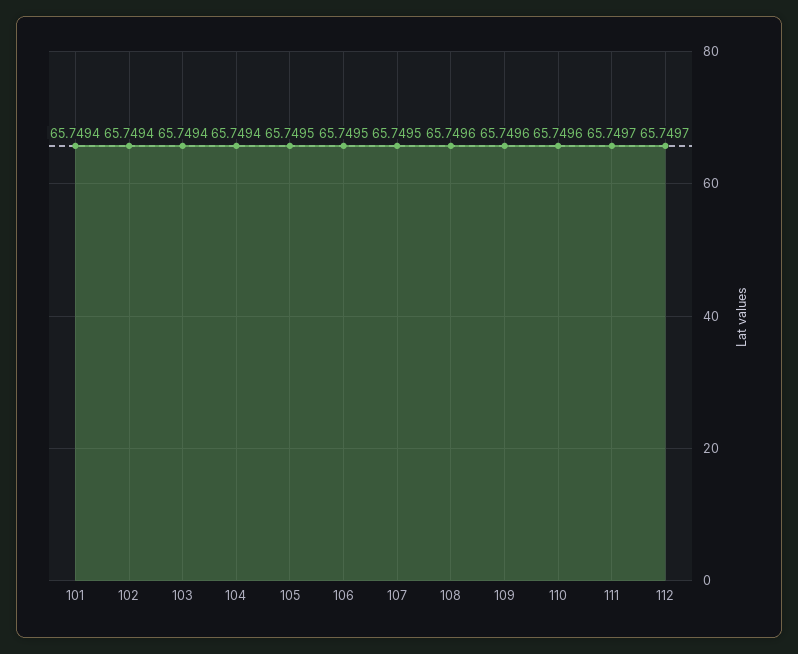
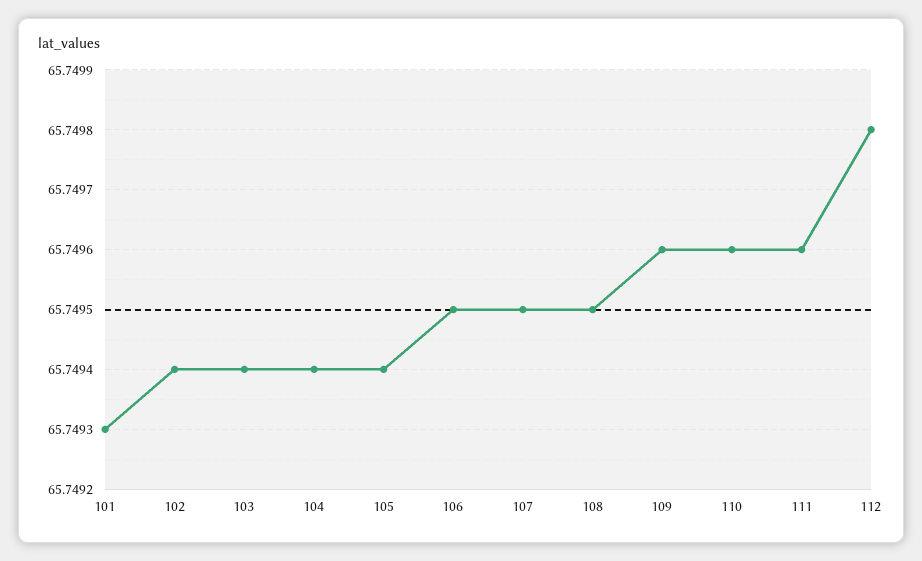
101: 65.7494 -> 65.7493
105: 65.7495 -> 65.7494
108: 65.7496 -> 65.7495
111: 65.7497 -> 65.7496
112: 65.7497 -> 65.7498

